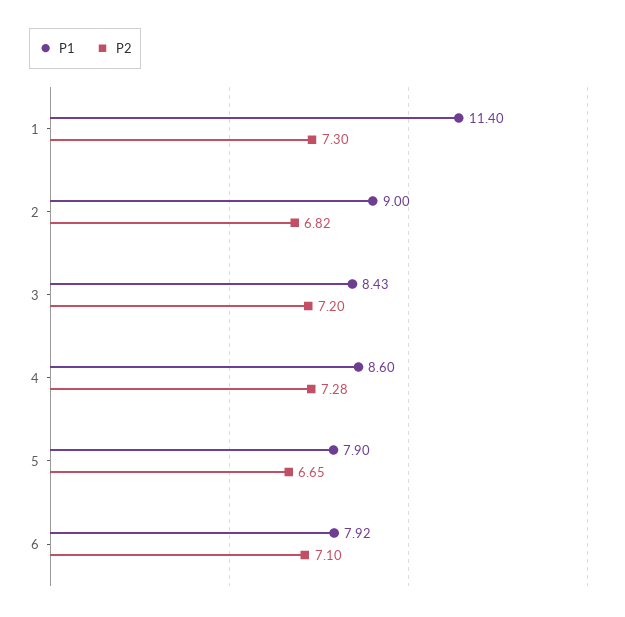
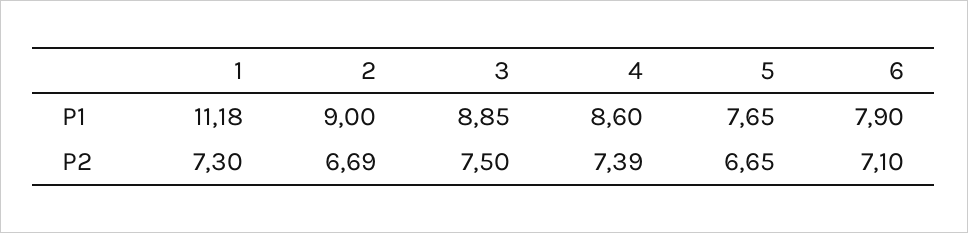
P1, 1: 11.4 -> 11.18
P2, 2: 6.82 -> 6.69
P1, 3: 8.43 -> 8.85
P2, 3: 7.2 -> 7.5
P2, 4: 7.28 -> 7.39
P1, 5: 7.9 -> 7.65
P1, 6: 7.92 -> 7.9

